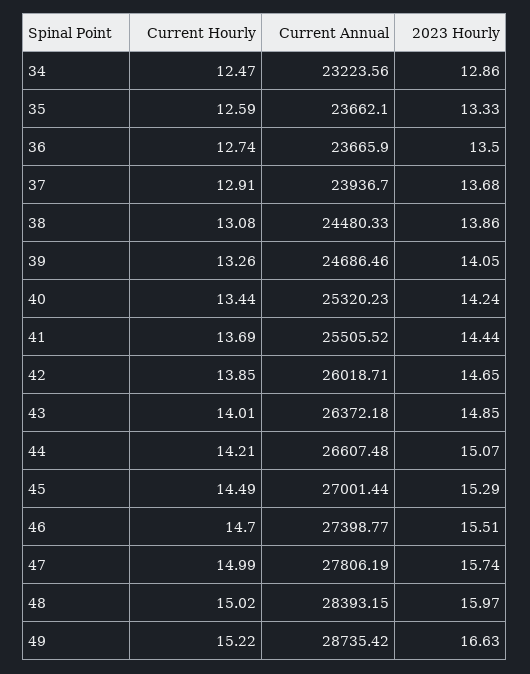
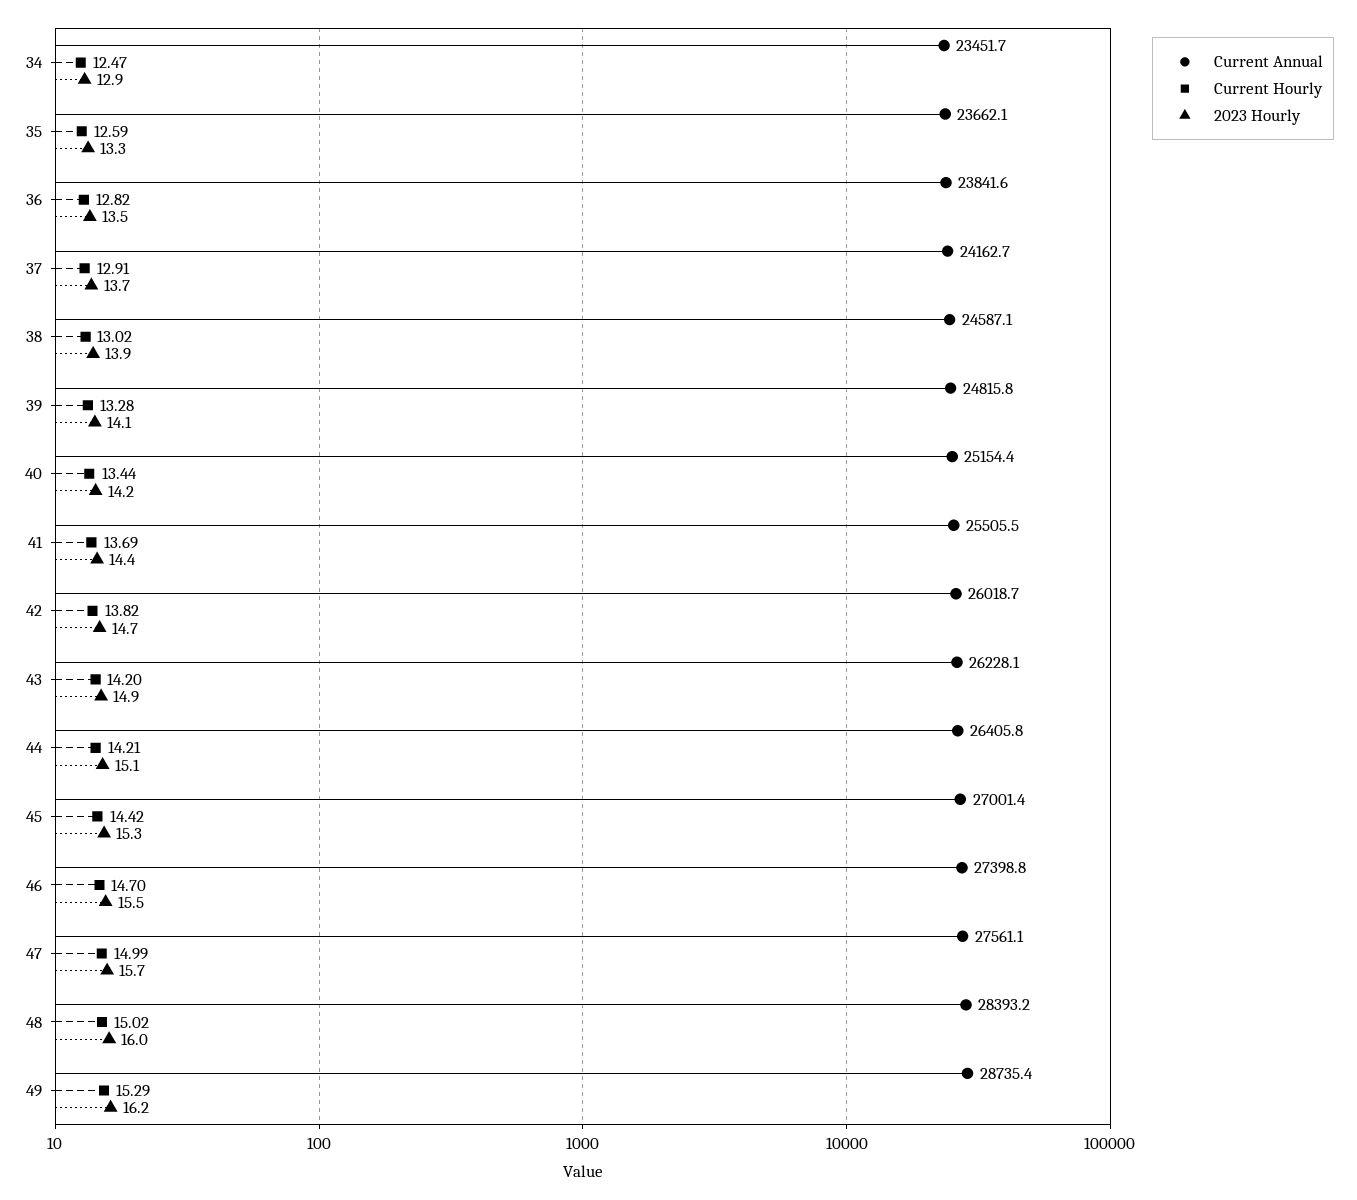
Current Annual, 34: 23223.56 -> 23451.7
Current Hourly, 36: 12.74 -> 12.82
Current Annual, 36: 23665.9 -> 23841.6
Current Annual, 37: 23936.7 -> 24162.7
Current Hourly, 38: 13.08 -> 13.02
Current Annual, 38: 24480.33 -> 24587.1
Current Hourly, 39: 13.26 -> 13.28
Current Annual, 39: 24686.46 -> 24815.8
Current Annual, 40: 25320.23 -> 25154.4
Current Hourly, 42: 13.85 -> 13.82
Current Hourly, 43: 14.01 -> 14.2
Current Annual, 43: 26372.18 -> 26228.1
Current Annual, 44: 26607.48 -> 26405.8
Current Hourly, 45: 14.49 -> 14.42
Current Annual, 47: 27806.19 -> 27561.1
Current Hourly, 49: 15.22 -> 15.29
2023 Hourly, 49: 16.63 -> 16.2

